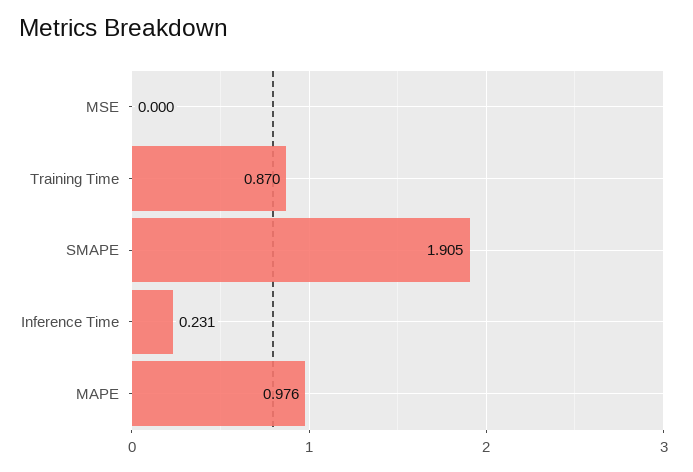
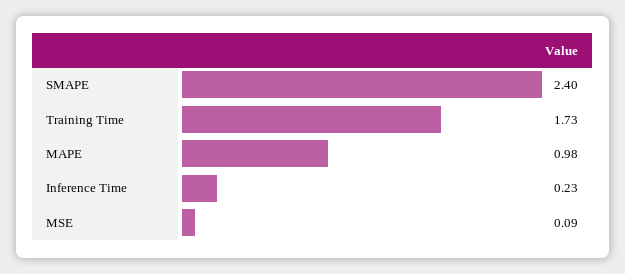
MSE: 0 -> 0.09
Training Time: 0.87 -> 1.73
SMAPE: 1.905 -> 2.4

